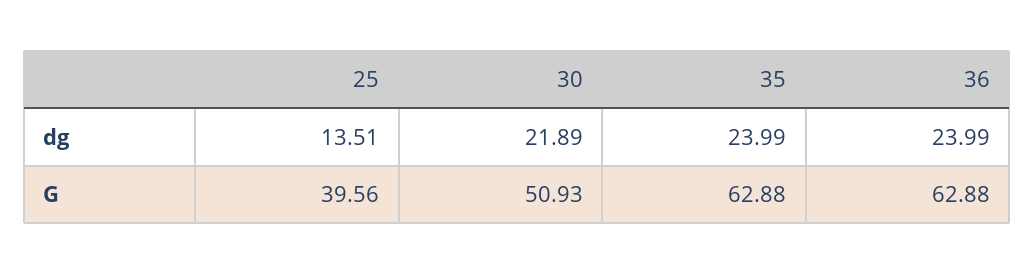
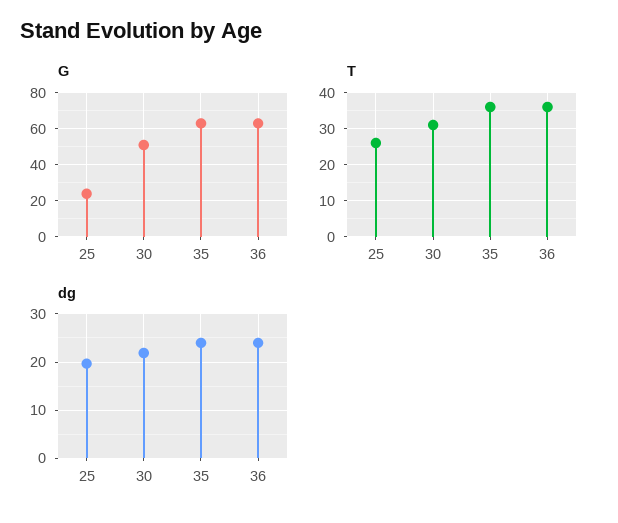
dg, 25: 13.51 -> 20
G, 25: 39.56 -> 25
T, 25: none -> 25
T, 30: none -> 30
T, 35: none -> 35
T, 36: none -> 35

